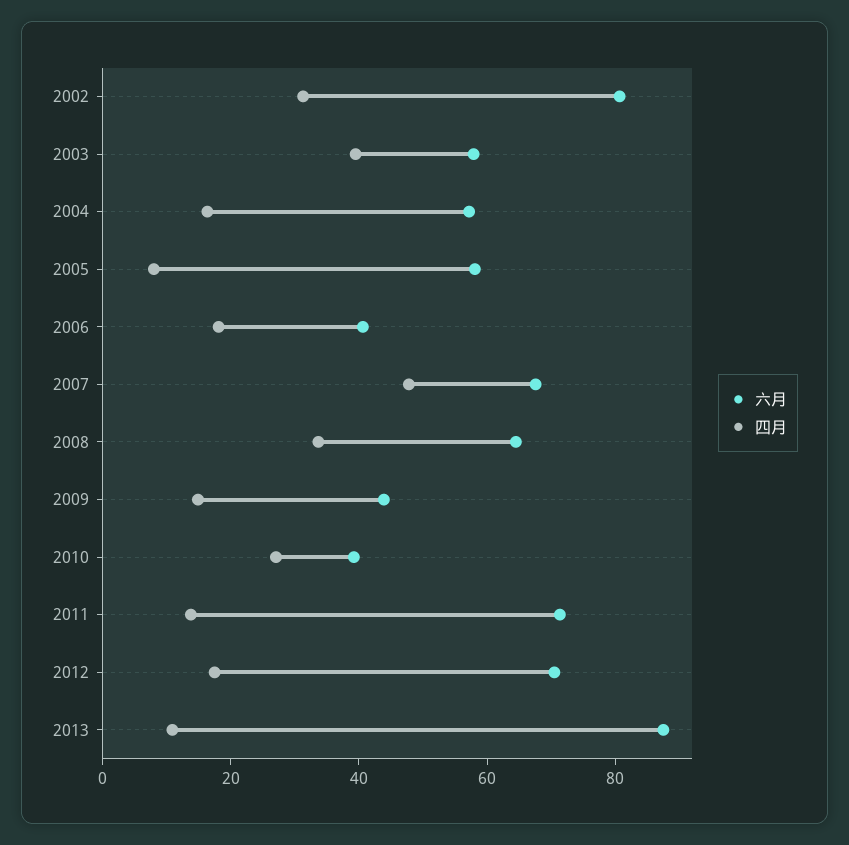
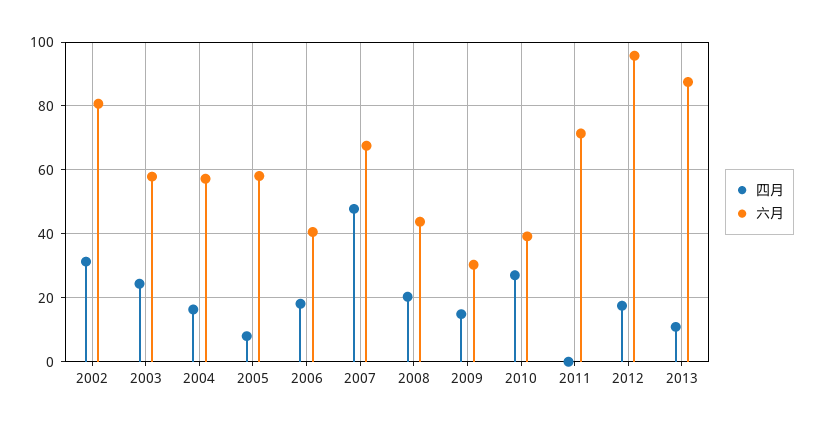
四月, 2003: 40 -> 24
六月, 2008: 65 -> 44
四月, 2008: 35 -> 20
六月, 2009: 45 -> 30
四月, 2011: 15 -> 0
六月, 2012: 70 -> 96

